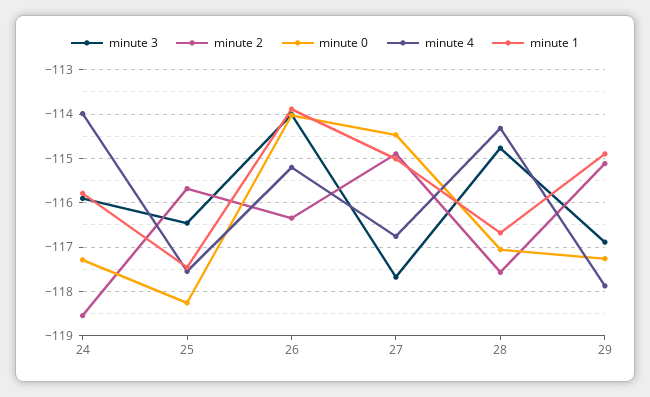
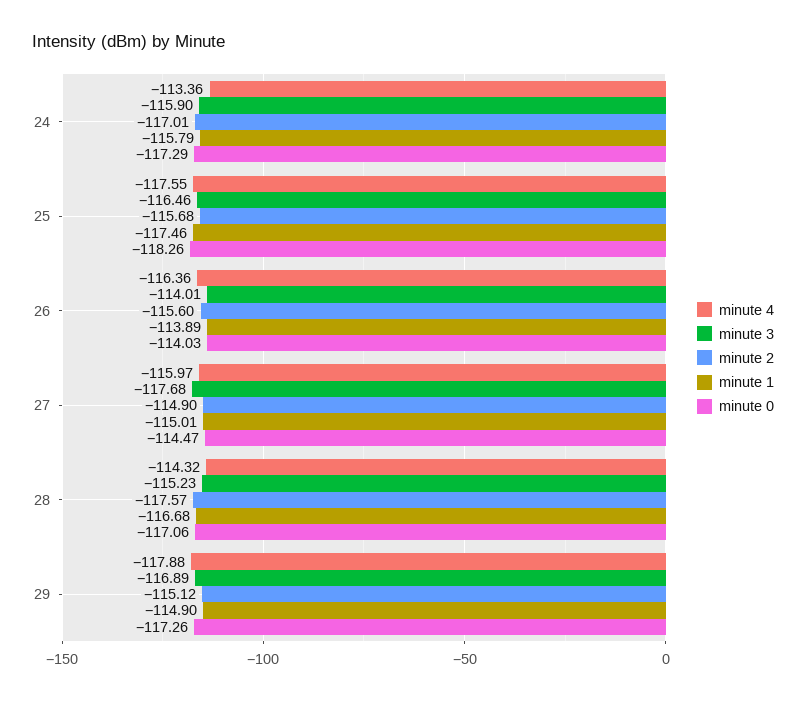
minute 2, 24: -118.6 -> -117.01
minute 4, 24: -114 -> -113.36
minute 2, 26: -116.4 -> -115.6
minute 4, 26: -115.2 -> -116.36
minute 4, 27: -116.8 -> -115.97
minute 3, 28: -114.8 -> -115.23

